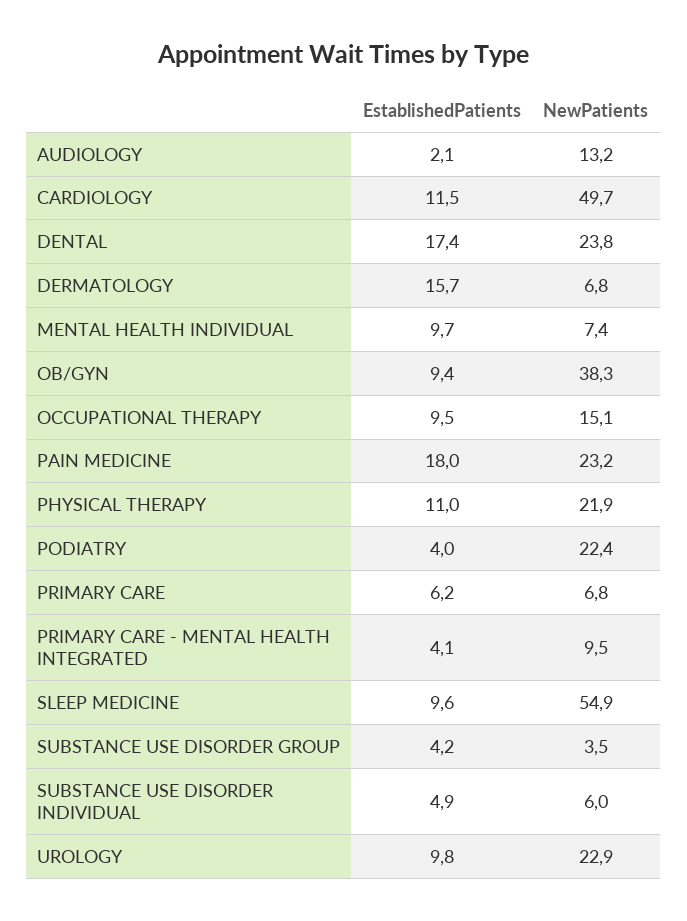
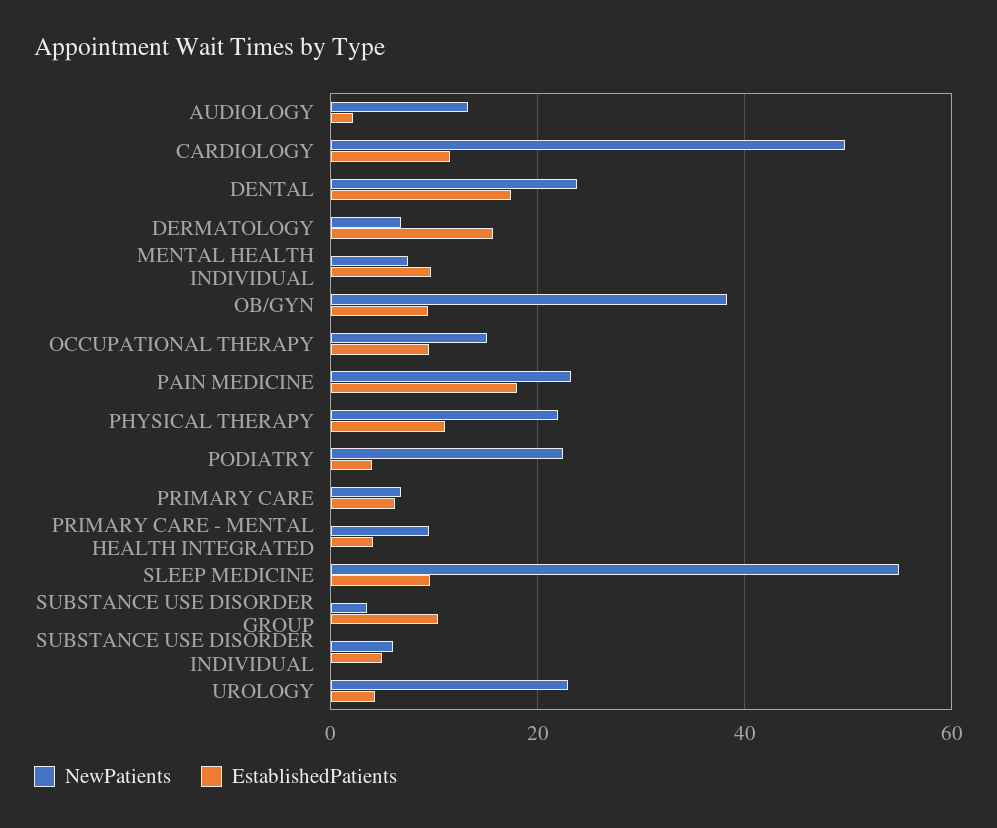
EstablishedPatients, SUBSTANCE USE DISORDER GROUP: 4.2 -> 10
EstablishedPatients, UROLOGY: 9.8 -> 4

